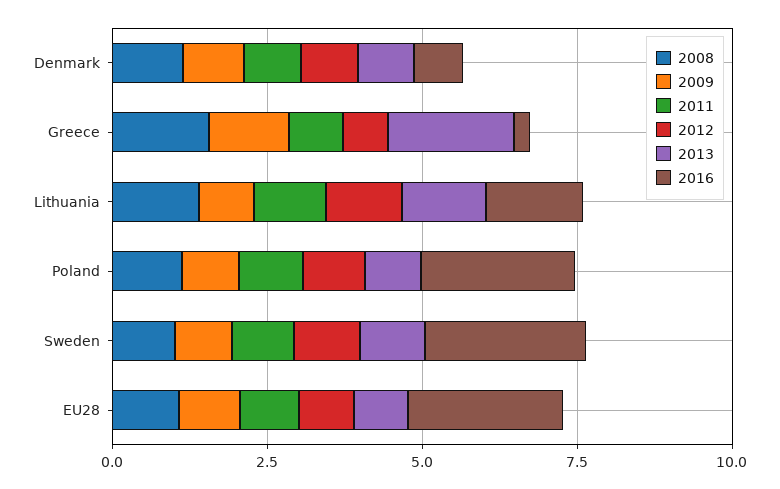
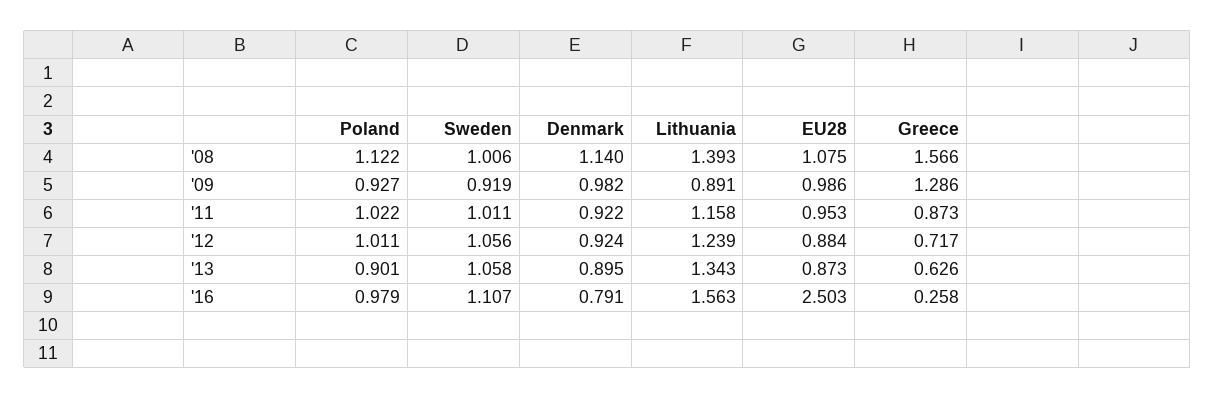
2013, Greece: 2 -> 0.626
2016, Poland: 2.5 -> 0.979
2016, Sweden: 2.5 -> 1.107

